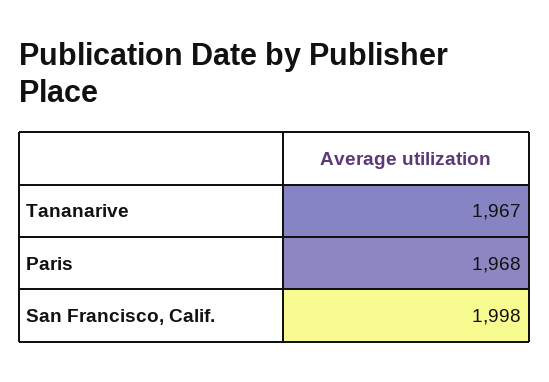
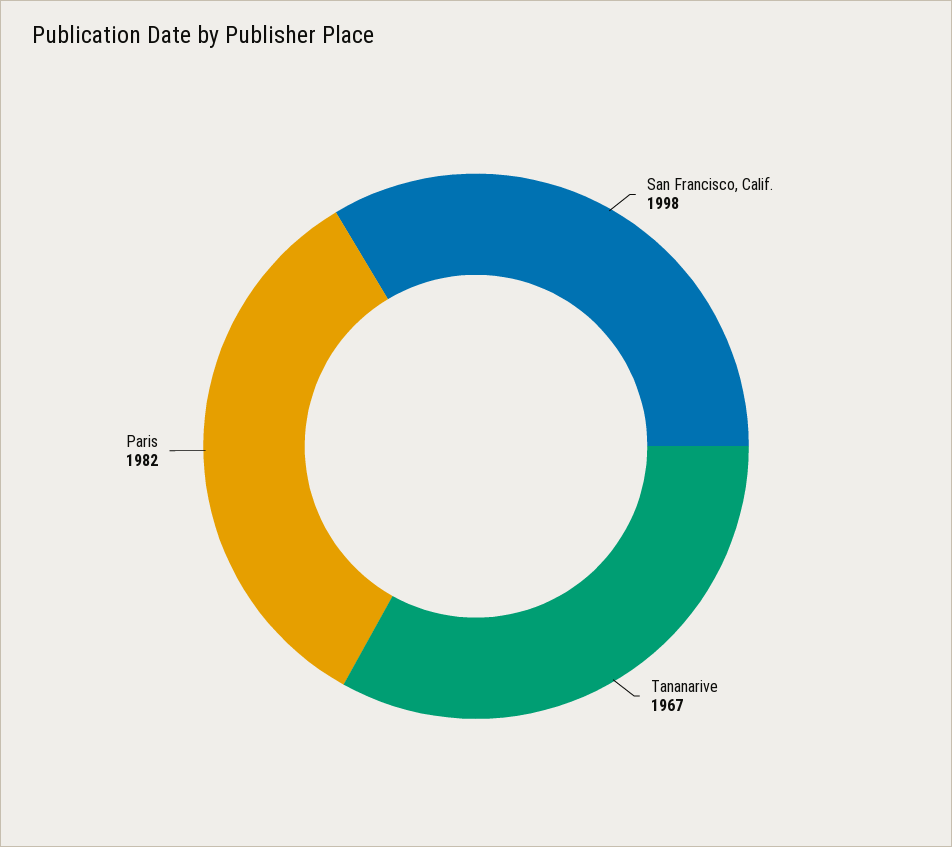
Paris: 1968 -> 1982

